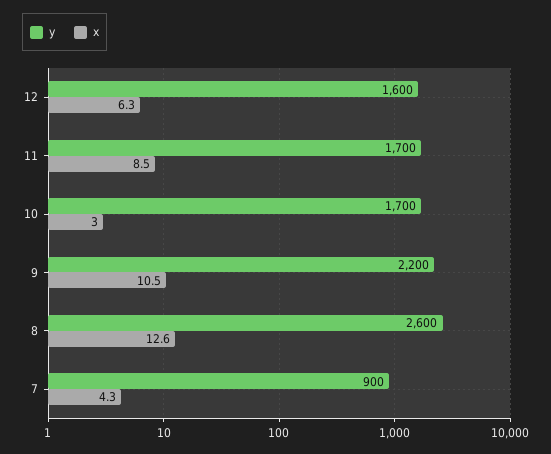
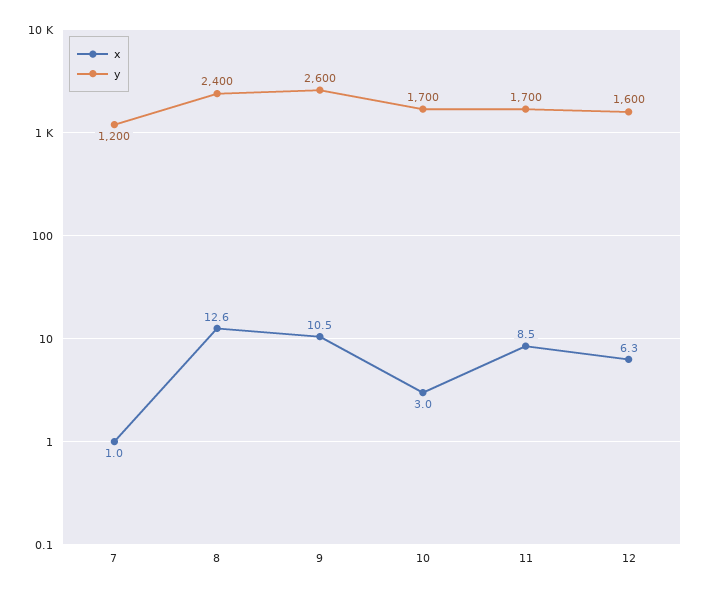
y, 9: 2200 -> 2600
y, 8: 2600 -> 2400
y, 7: 900 -> 1200
x, 7: 4.3 -> 1

